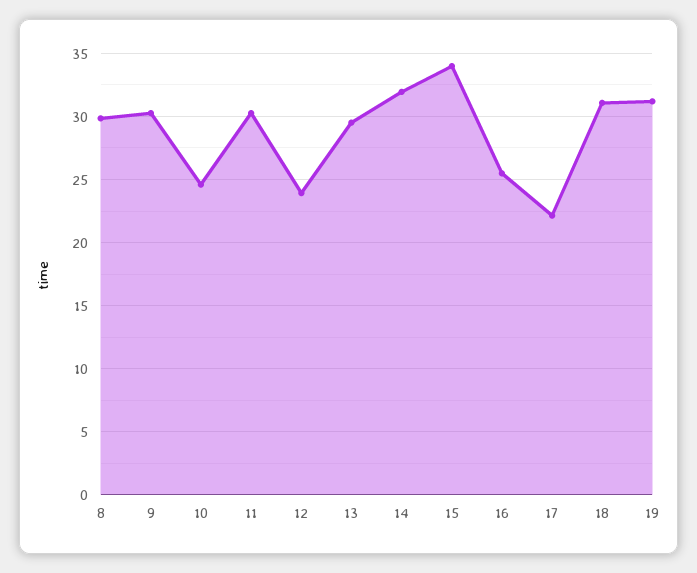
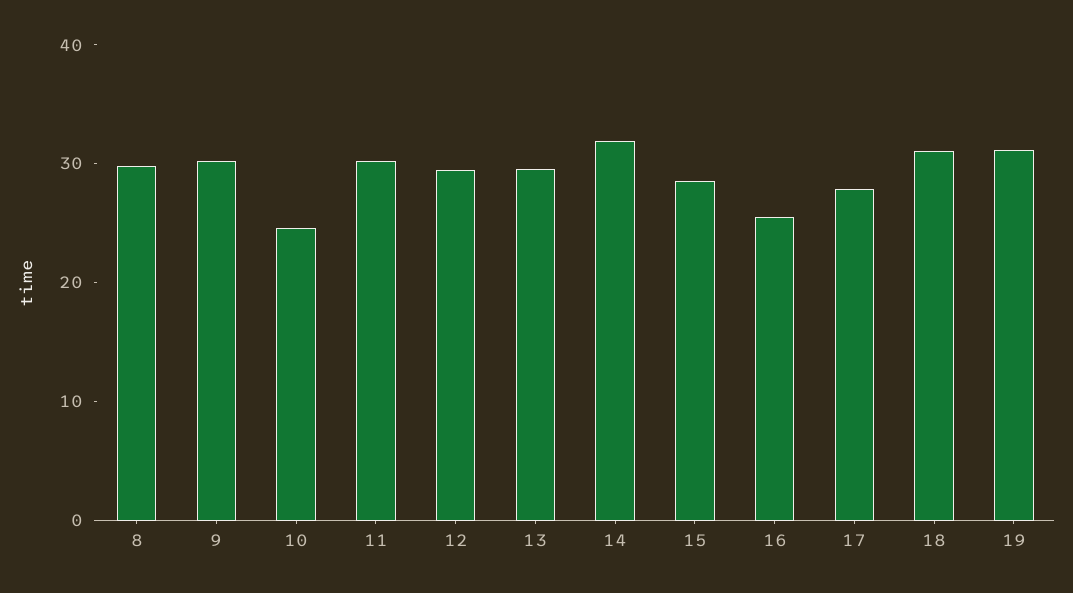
12: 24 -> 30
15: 34 -> 28
17: 22 -> 28

